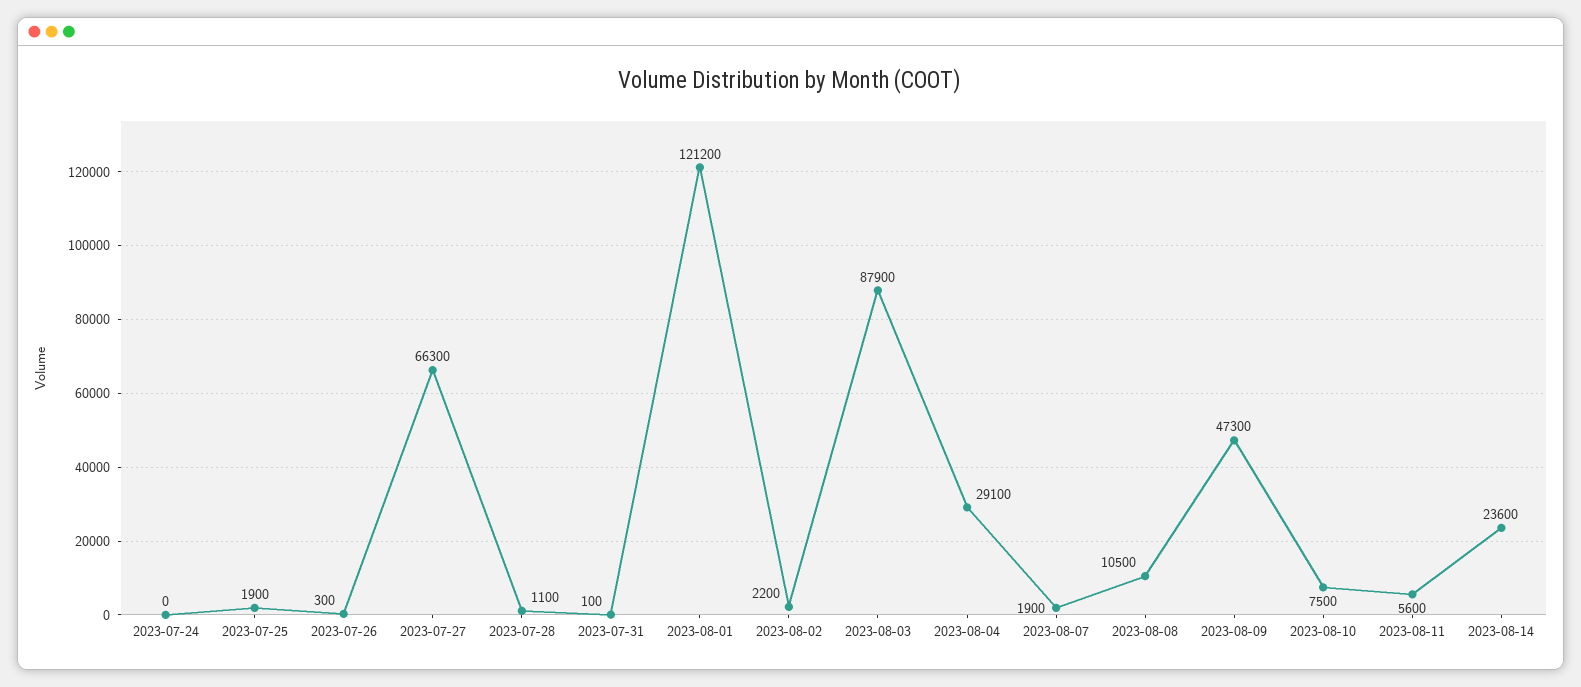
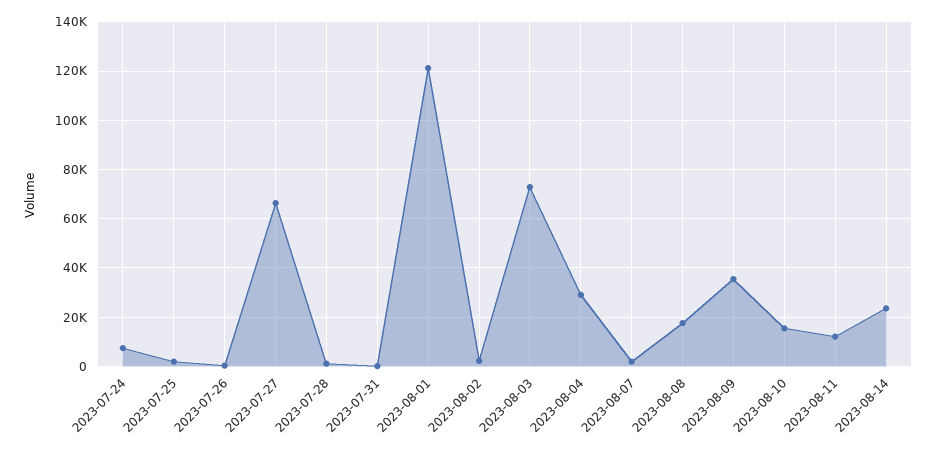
2023-07-24: 0 -> 7500
2023-08-03: 87900 -> 72500
2023-08-08: 10500 -> 17500
2023-08-09: 47300 -> 35000
2023-08-10: 7500 -> 15000
2023-08-11: 5600 -> 12500

